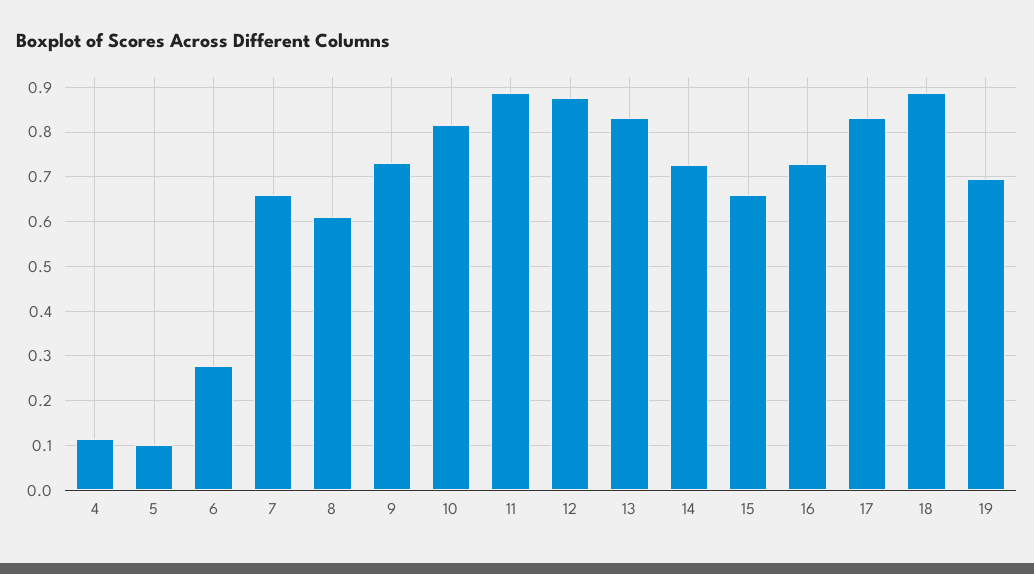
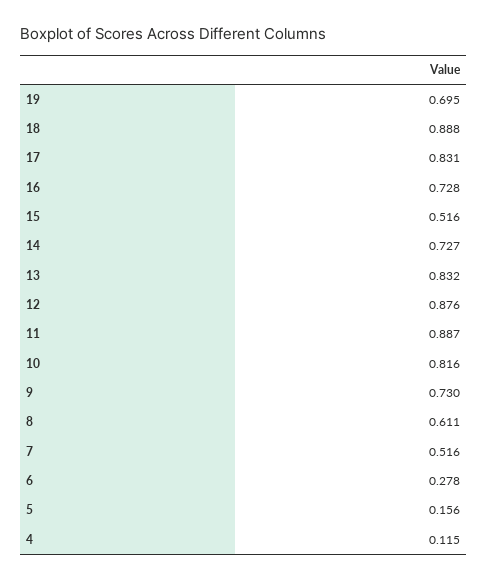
5: 0.1 -> 0.156
7: 0.66 -> 0.516
15: 0.66 -> 0.516

